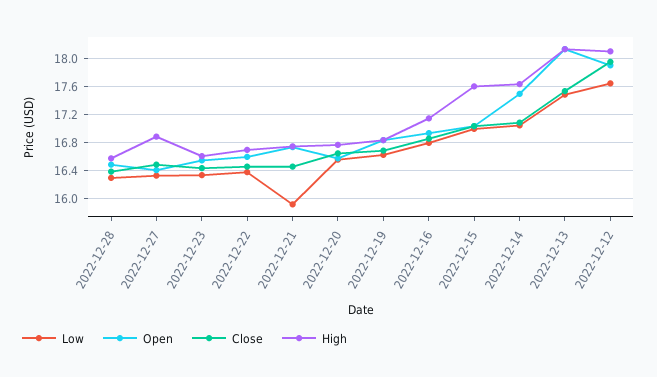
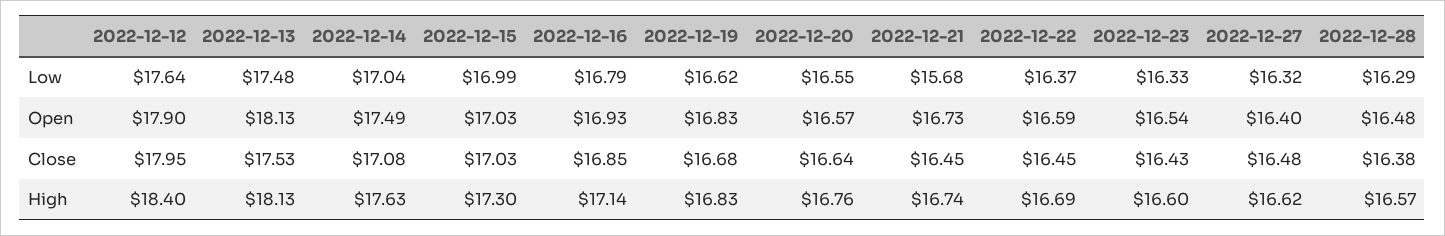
High, 2022-12-27: 16.9 -> 16.62
Low, 2022-12-21: 15.9 -> 15.68
High, 2022-12-15: 17.6 -> 17.3
High, 2022-12-12: 18.1 -> 18.4

